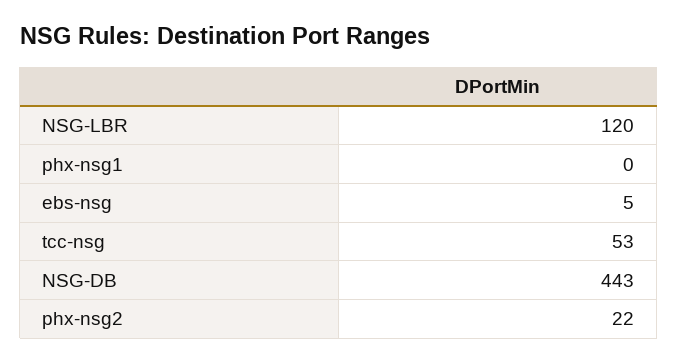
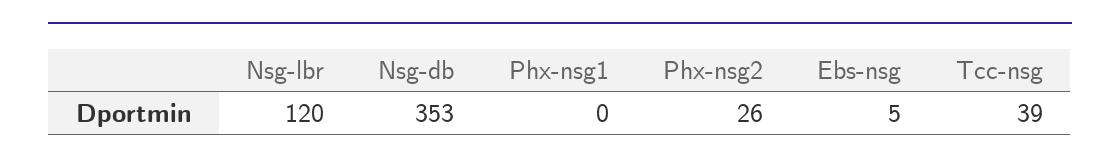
tcc-nsg: 53 -> 39
NSG-DB: 443 -> 353
phx-nsg2: 22 -> 26

